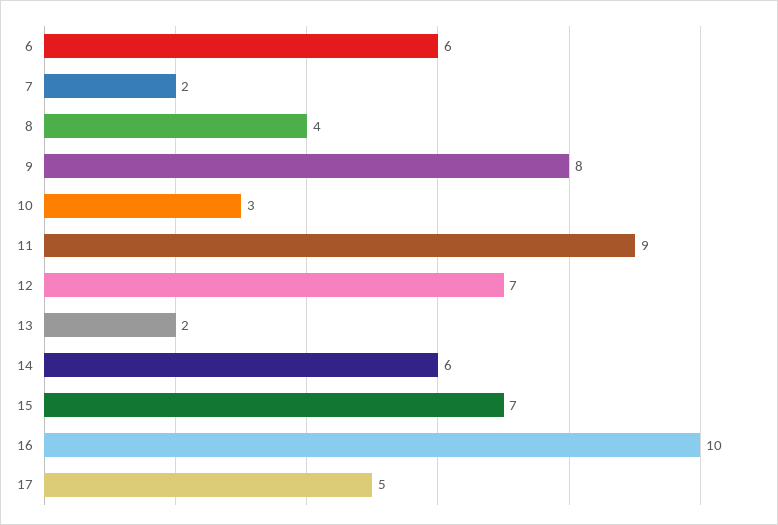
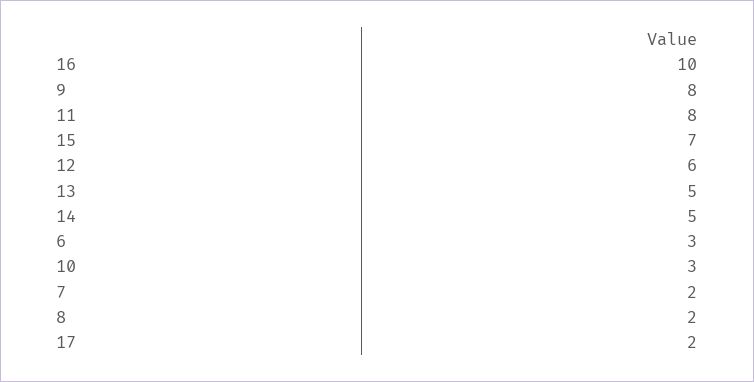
6: 6 -> 3
8: 4 -> 2
11: 9 -> 8
12: 7 -> 6
13: 2 -> 5
14: 6 -> 5
17: 5 -> 2

